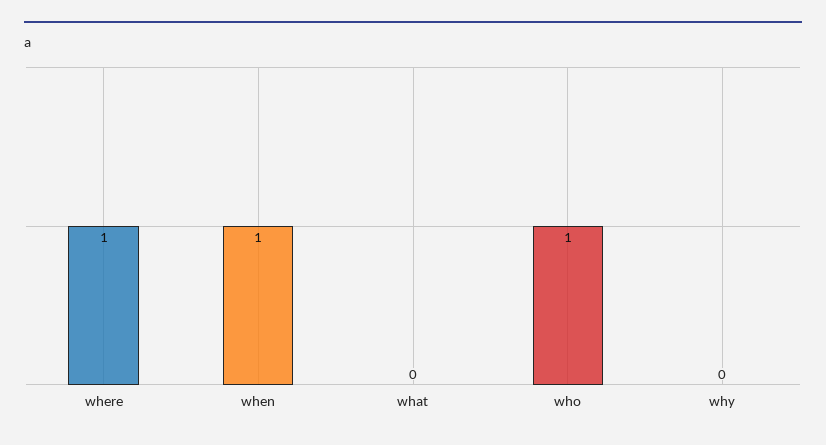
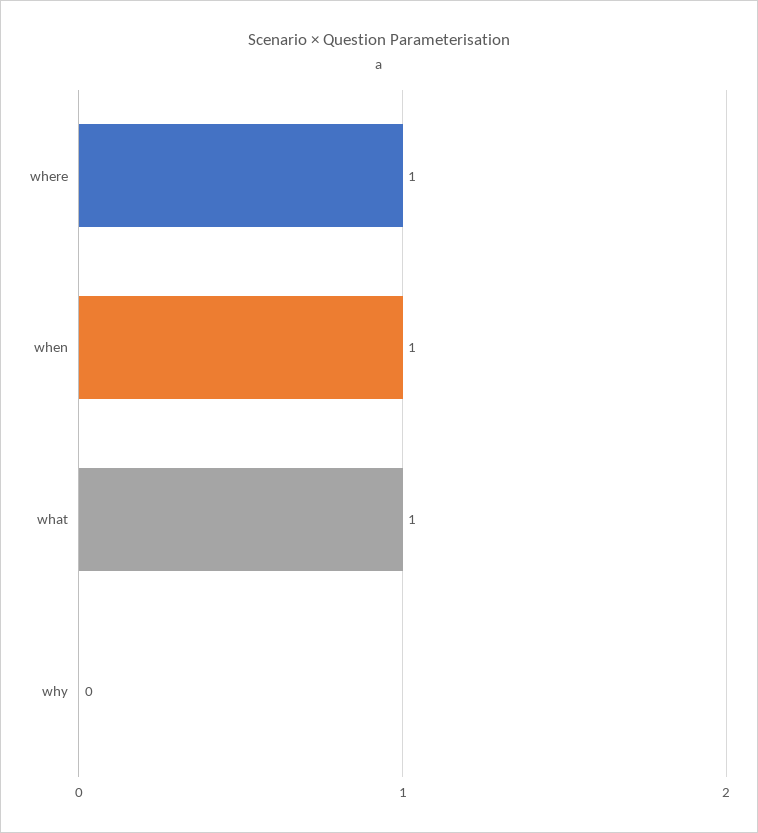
what: 0 -> 1
who: 1 -> none

